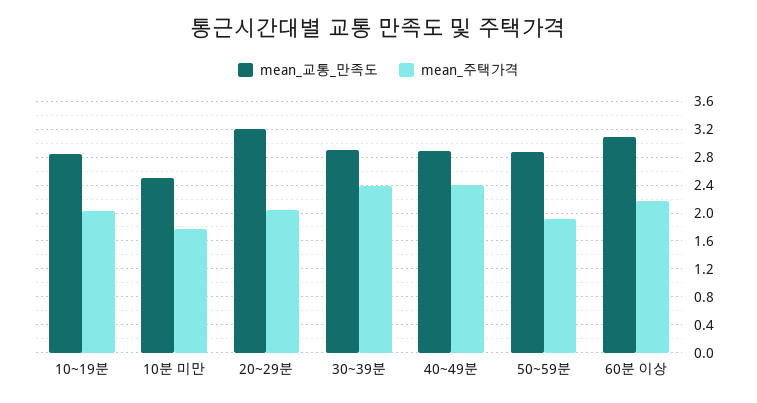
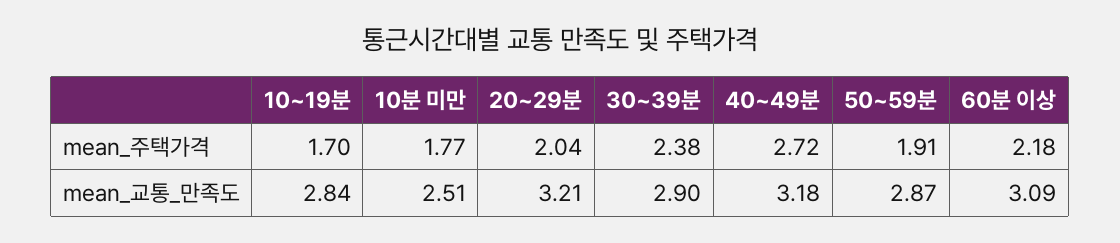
mean_주택가격, 10~19분: 2 -> 1.7
mean_교통_만족도, 40~49분: 2.9 -> 3.18
mean_주택가격, 40~49분: 2.4 -> 2.72

